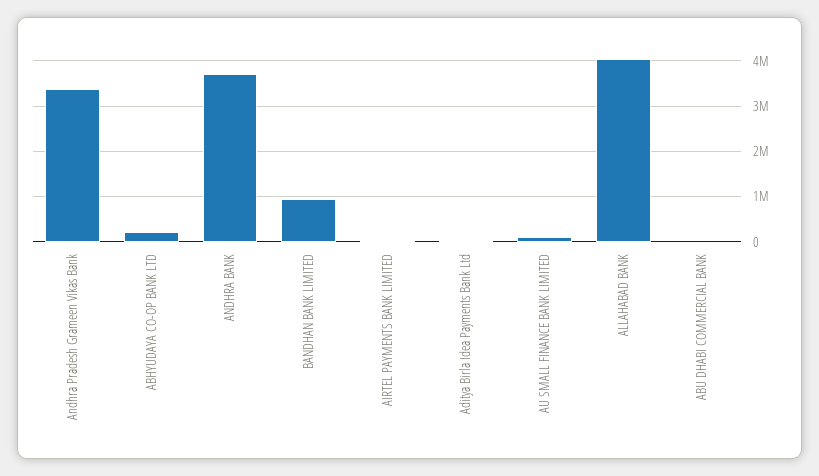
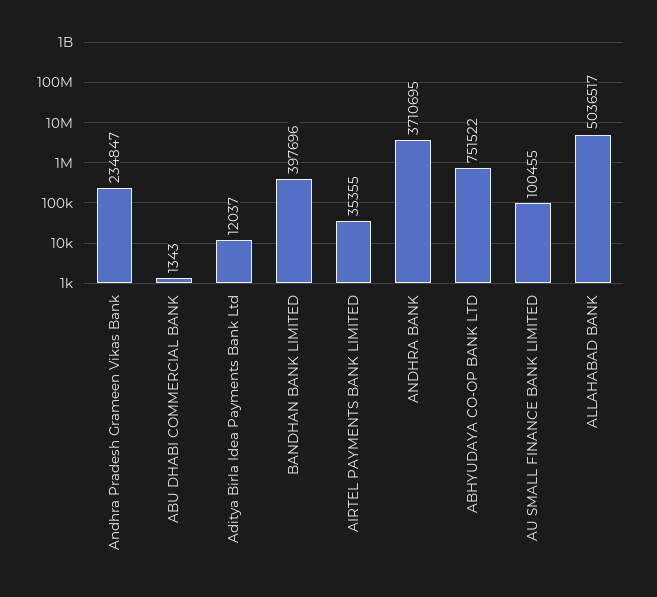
Andhra Pradesh Grameen Vikas Bank: 3400000 -> 234847
ABHYUDAYA CO-OP BANK LTD: 200000 -> 751522
BANDHAN BANK LIMITED: 1000000 -> 397696
ALLAHABAD BANK: 4000000 -> 5036517

